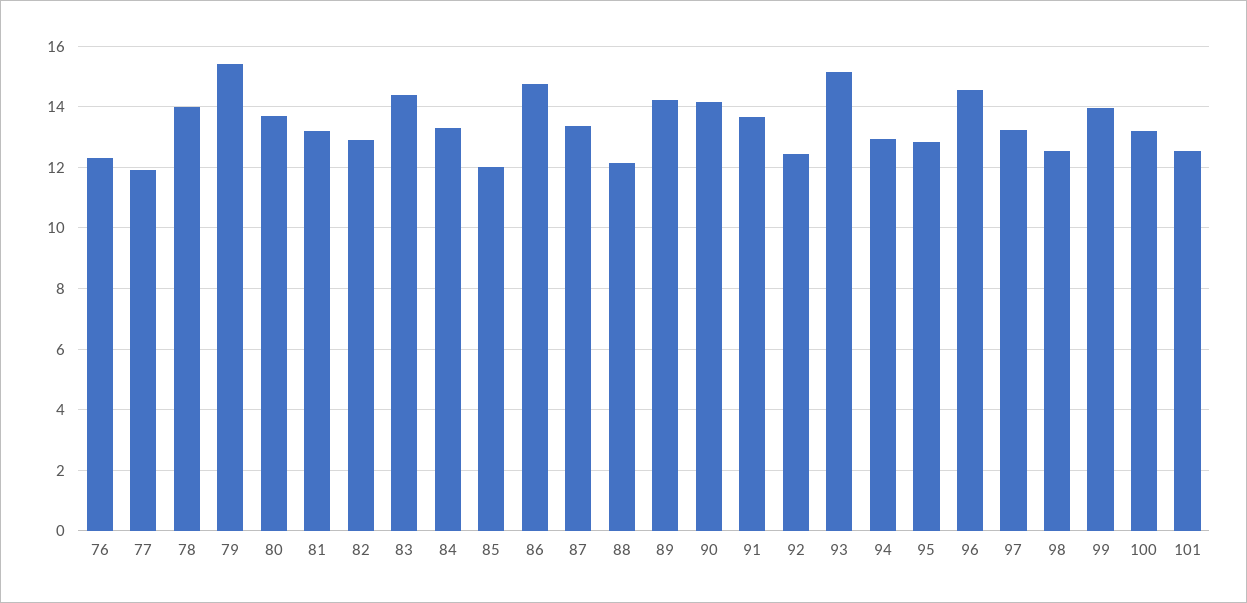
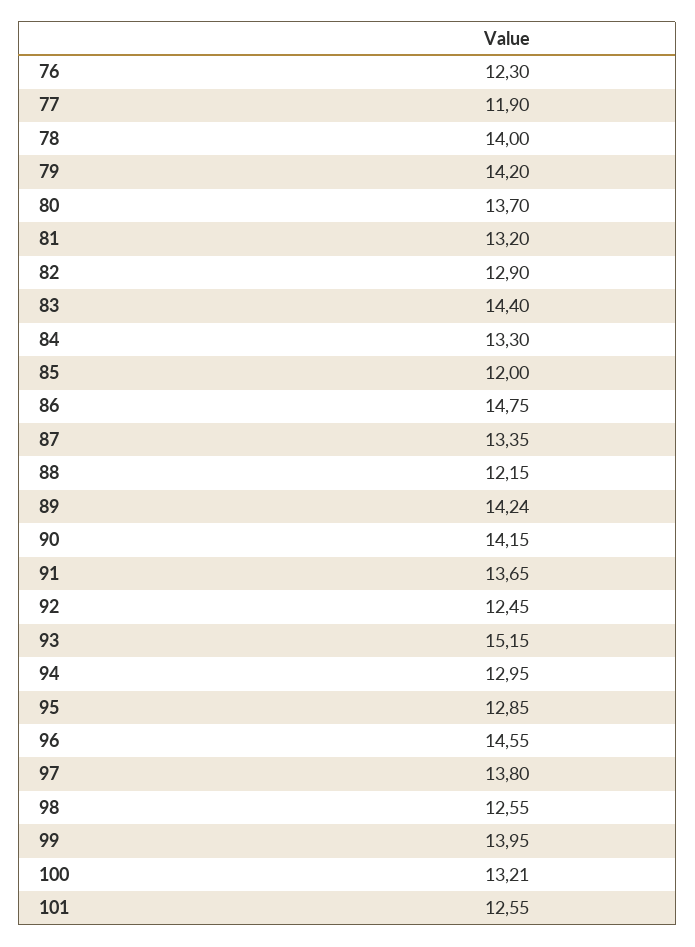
79: 15.4 -> 14.2
97: 13.2 -> 13.8

